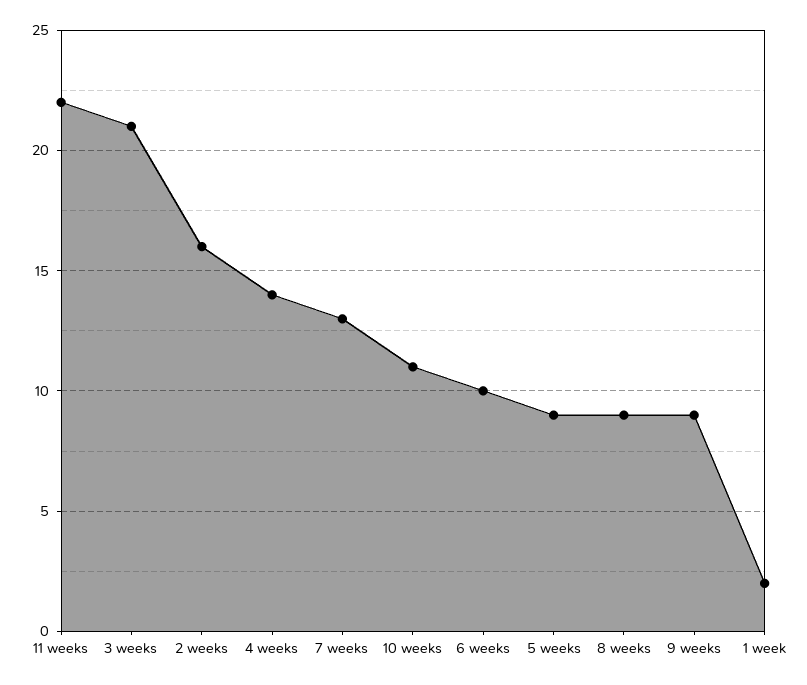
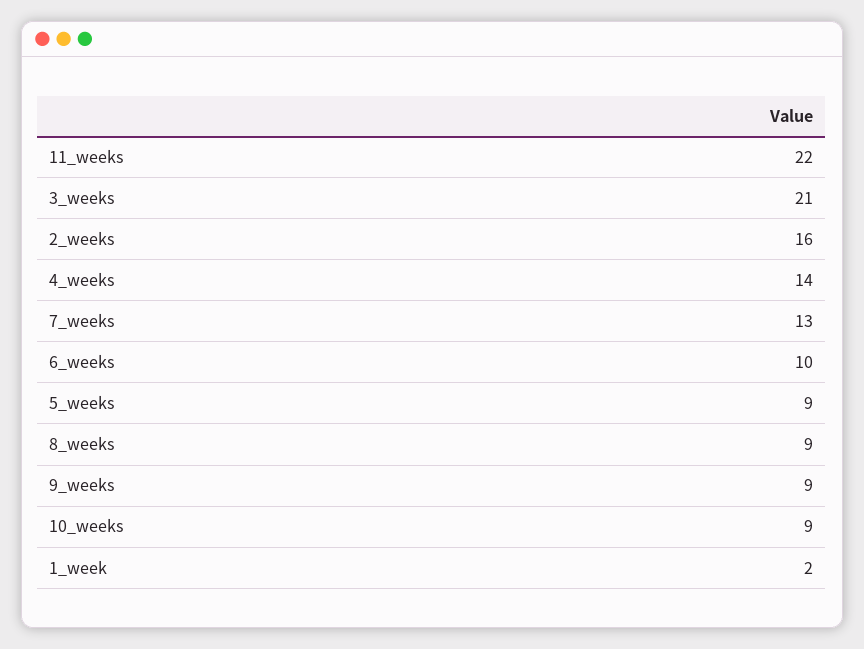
10 weeks: 11 -> 9

